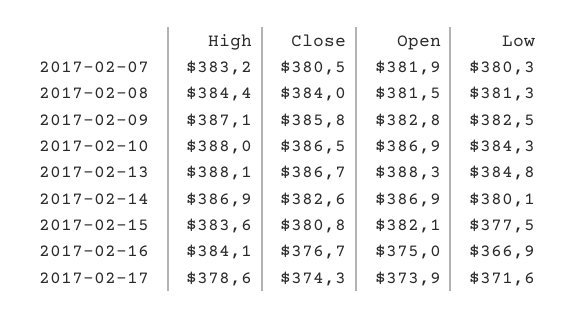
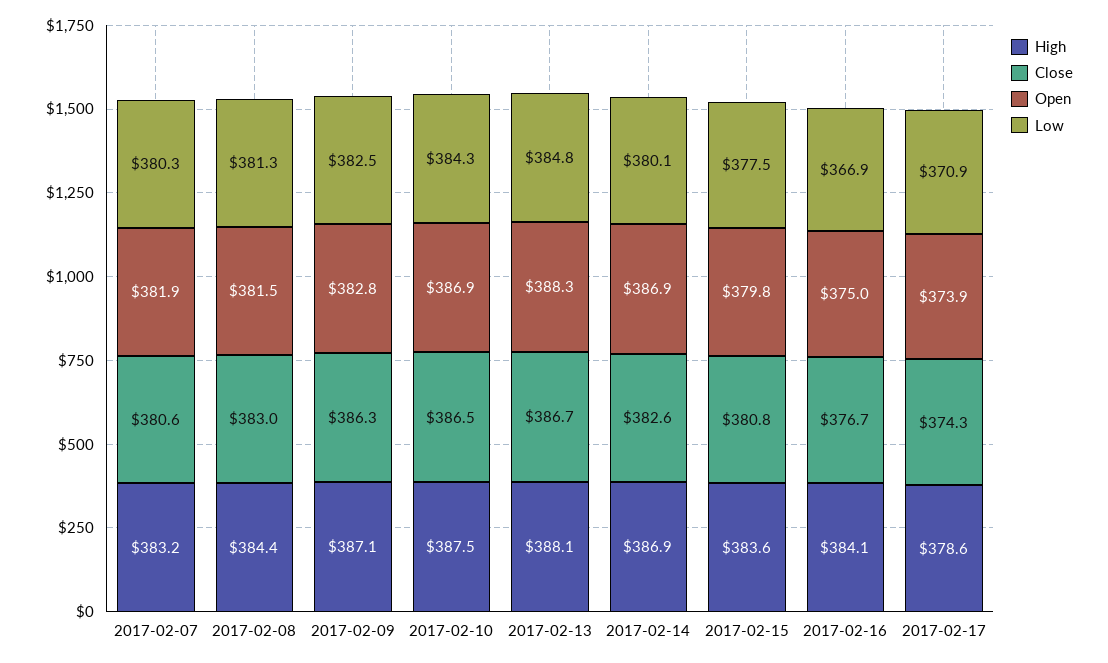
Close, 2017-02-07: 380.5 -> 380.6
Close, 2017-02-08: 384 -> 383
Close, 2017-02-09: 385.8 -> 386.3
High, 2017-02-10: 388 -> 387.5
Open, 2017-02-15: 382.1 -> 379.8
Low, 2017-02-17: 371.6 -> 370.9

